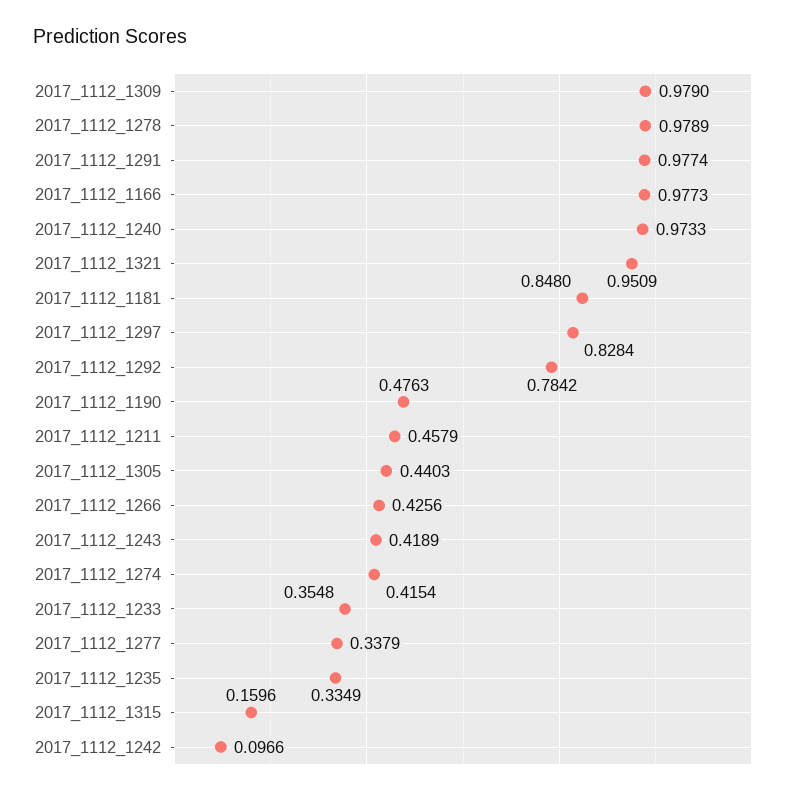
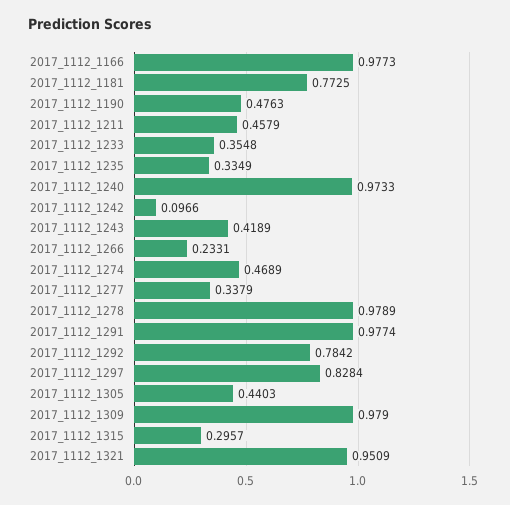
2017_1112_1181: 0.848 -> 0.7725
2017_1112_1266: 0.4256 -> 0.2331
2017_1112_1274: 0.4154 -> 0.4689
2017_1112_1315: 0.1596 -> 0.2957

